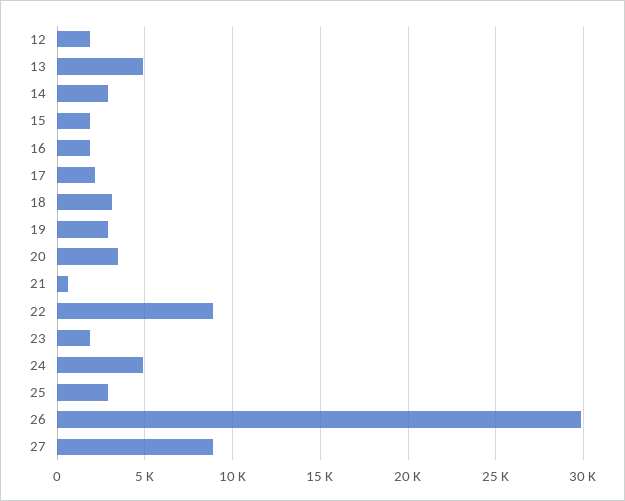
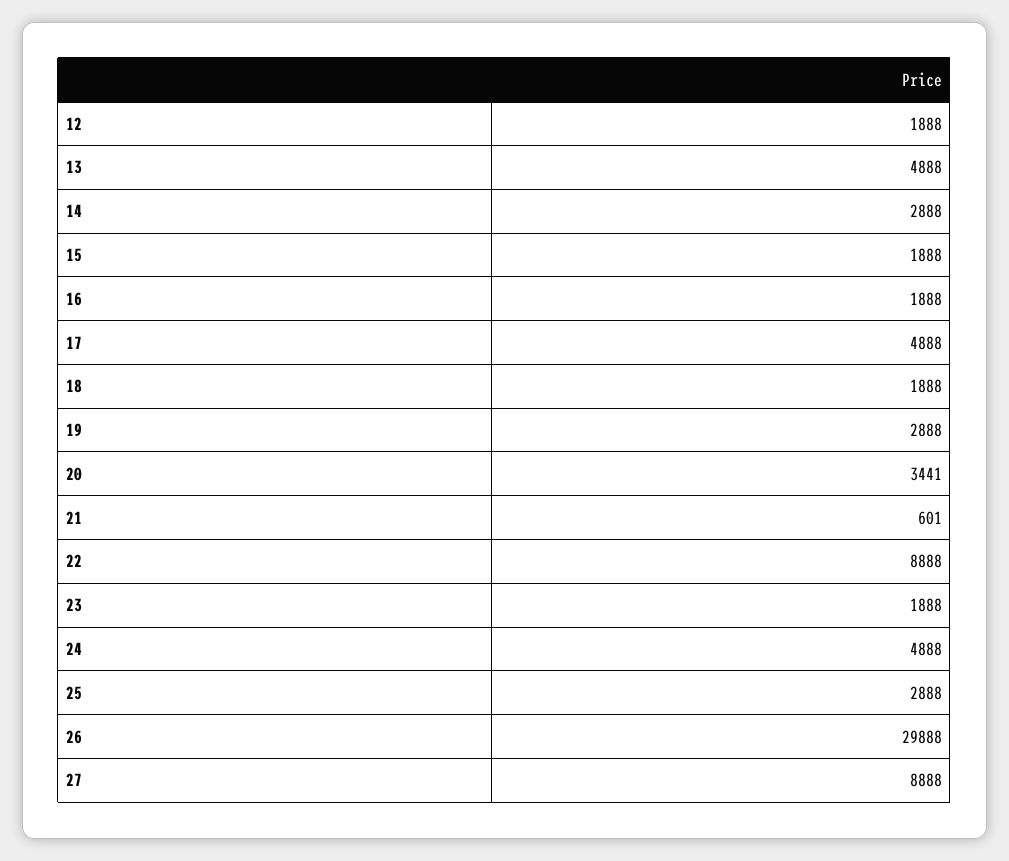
17: 2000 -> 4888
18: 3000 -> 1888

